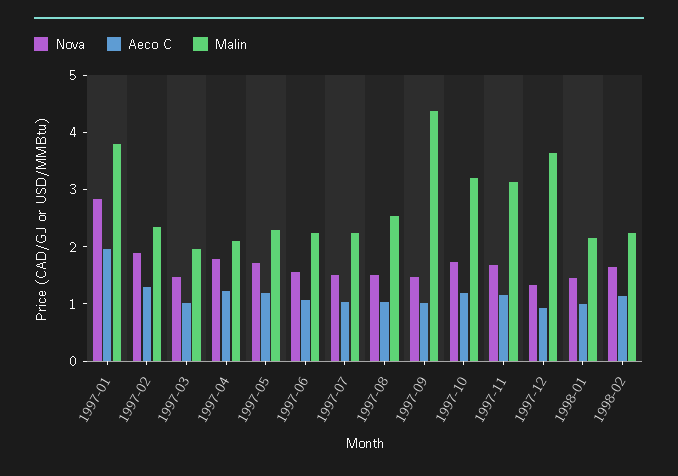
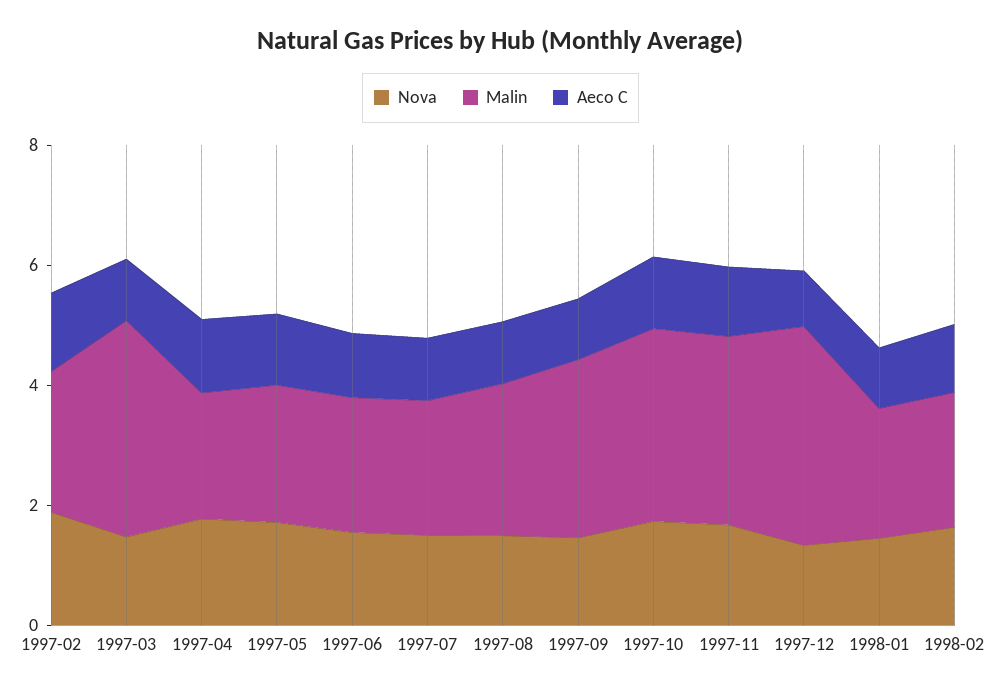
Nova, 1997-01: 2.8 -> none
Aeco C, 1997-01: 2 -> none
Malin, 1997-01: 3.8 -> none
Malin, 1997-03: 2 -> 3.5
Malin, 1997-09: 4.4 -> 3

